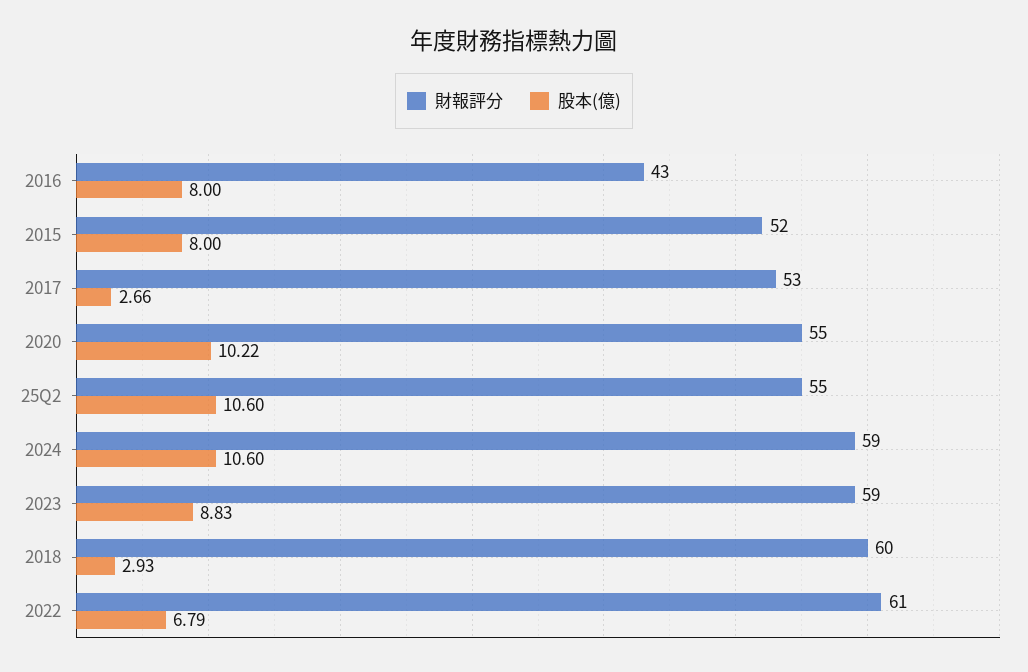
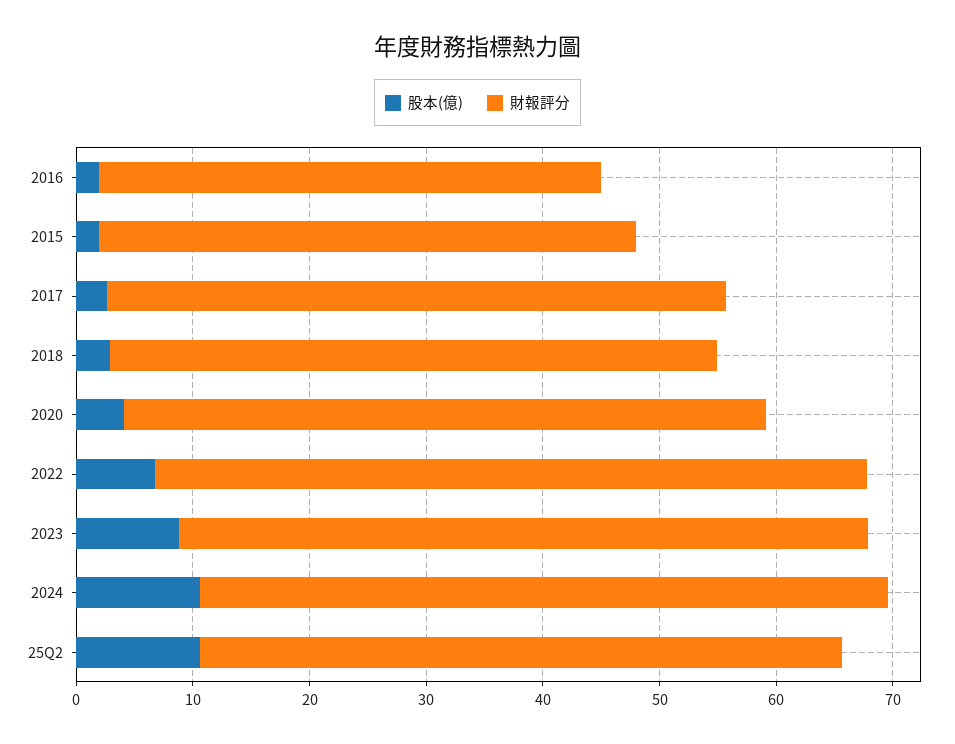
股本(億), 2016: 8 -> 2
財報評分, 2015: 52 -> 46
股本(億), 2015: 8 -> 2
股本(億), 2020: 10.22 -> 4
財報評分, 2018: 60 -> 52

